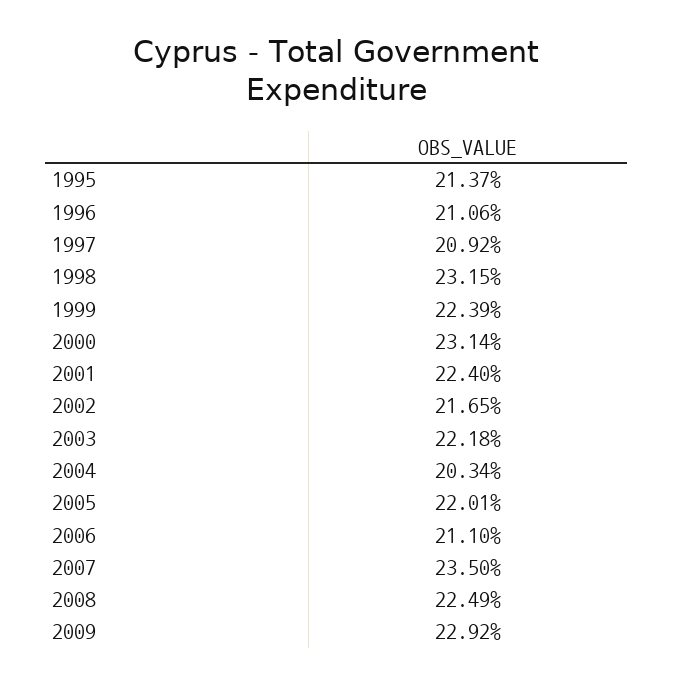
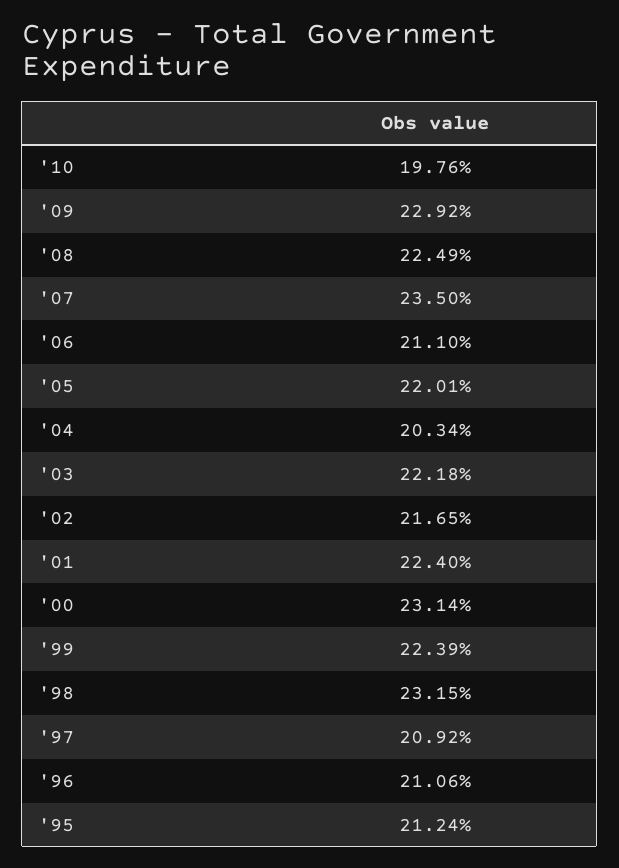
1995: 21.37 -> 21.24
'10: none -> 19.76

